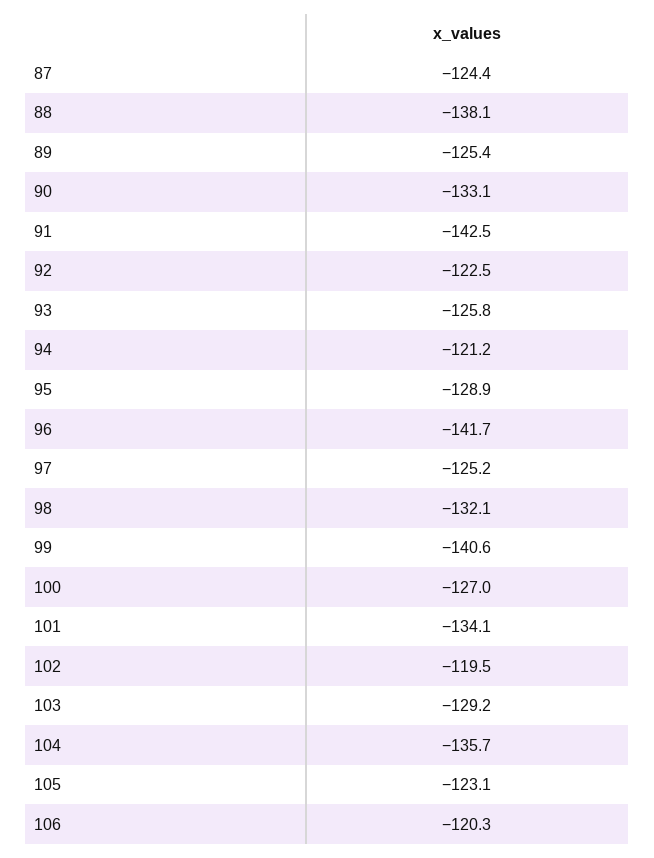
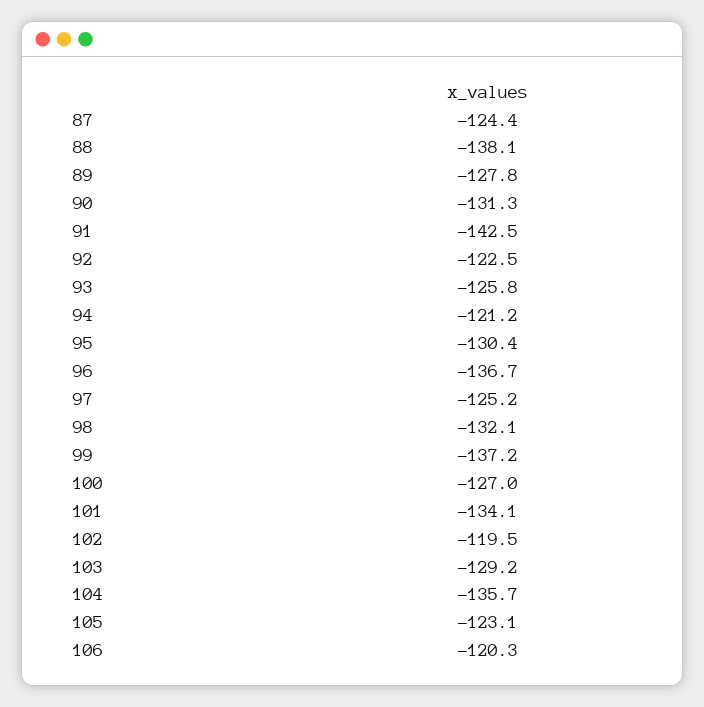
89: -125.4 -> -127.8
90: -133.1 -> -131.3
95: -128.9 -> -130.4
96: -141.7 -> -136.7
99: -140.6 -> -137.2

